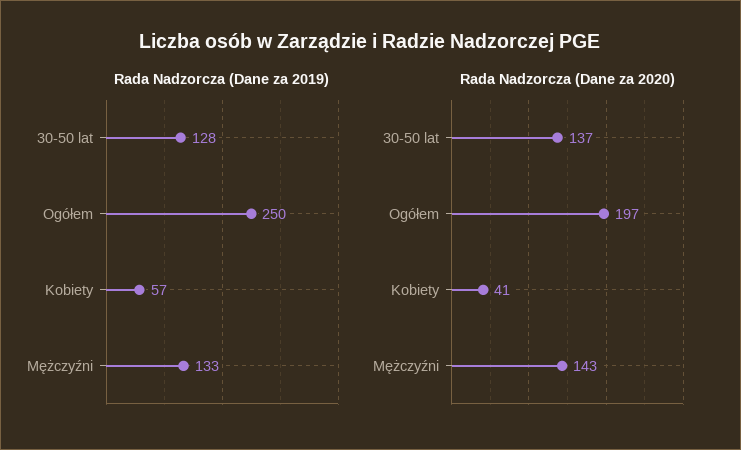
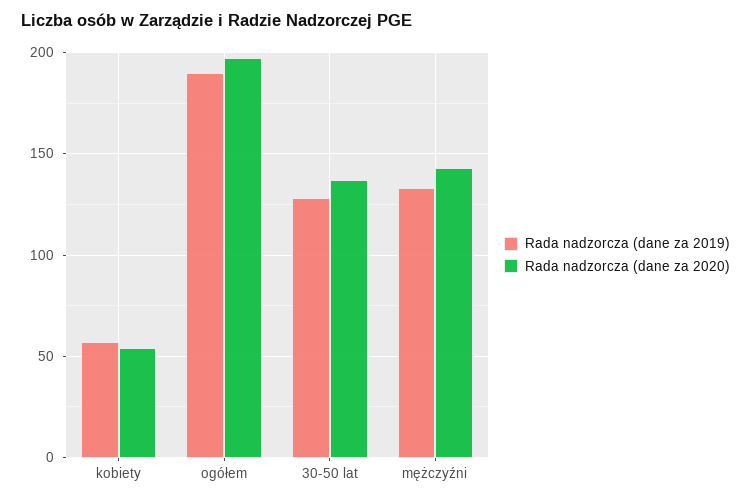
Rada Nadzorcza (Dane za 2019), Ogółem: 250 -> 190
Rada Nadzorcza (Dane za 2020), Kobiety: 41 -> 55

